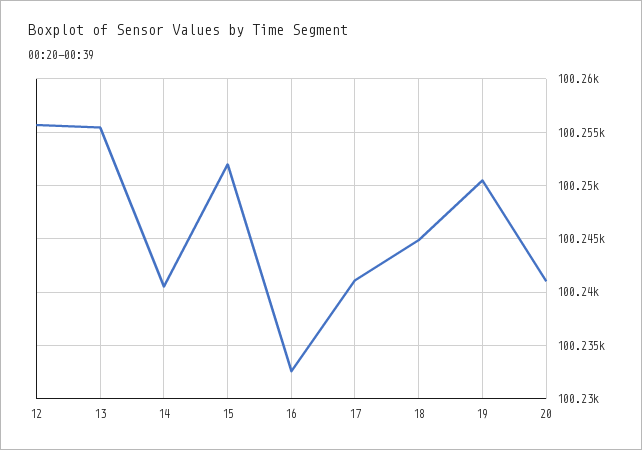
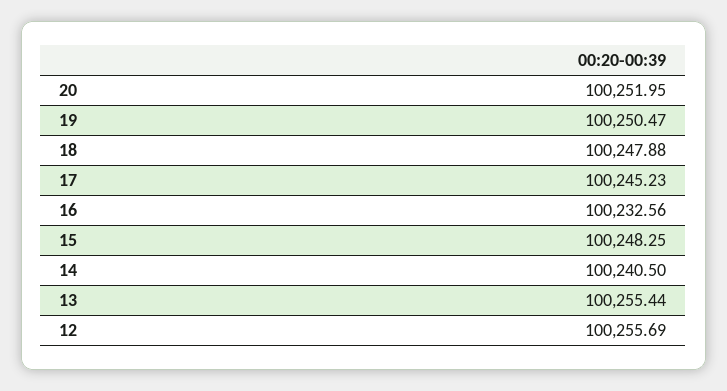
15: 100252 -> 100248.25
17: 100241 -> 100245.23
18: 100245 -> 100247.88
20: 100241 -> 100251.95

